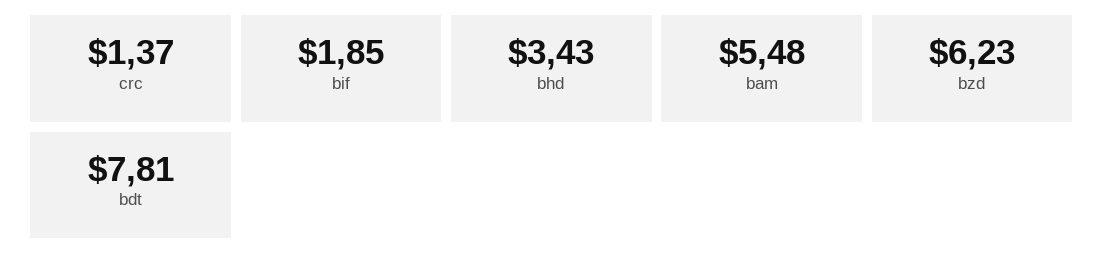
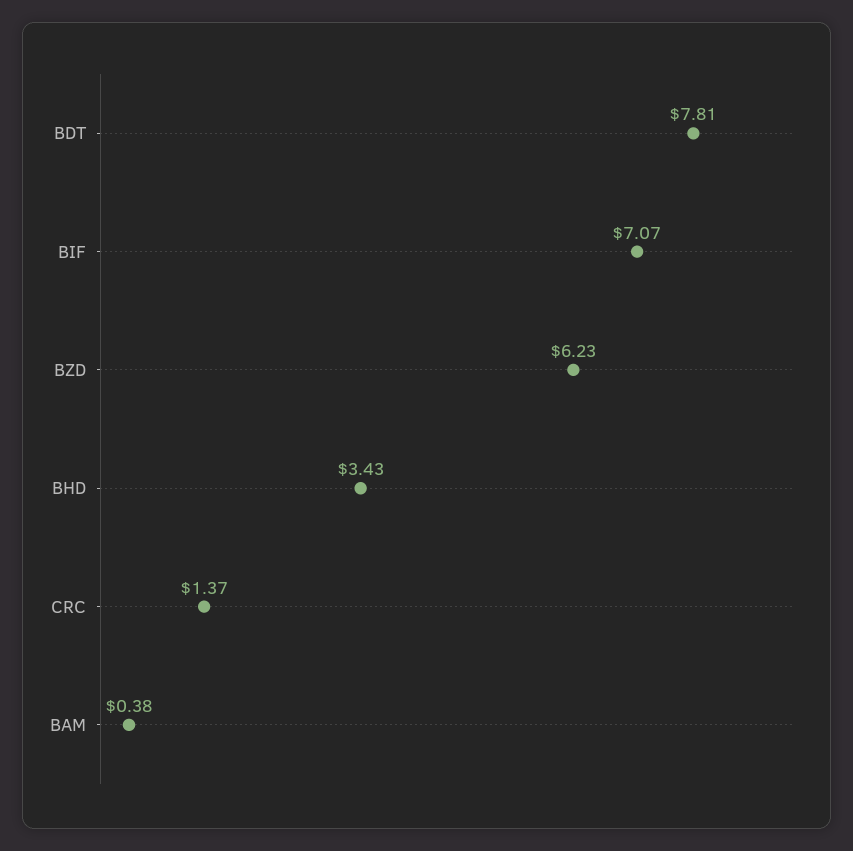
bif: 1.85 -> 7.07
bam: 5.48 -> 0.38

